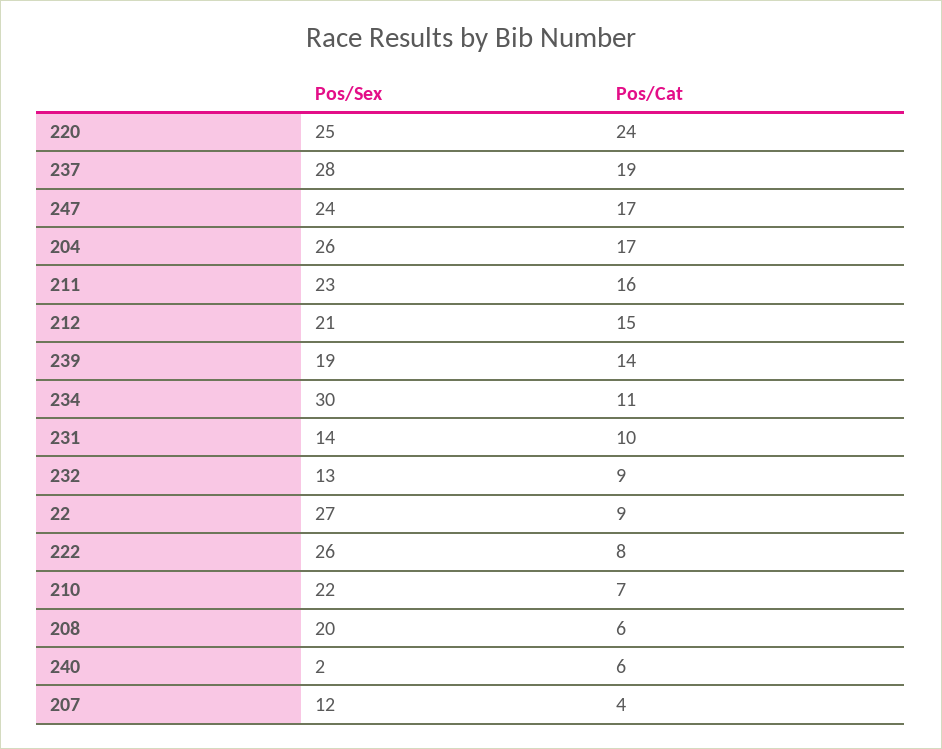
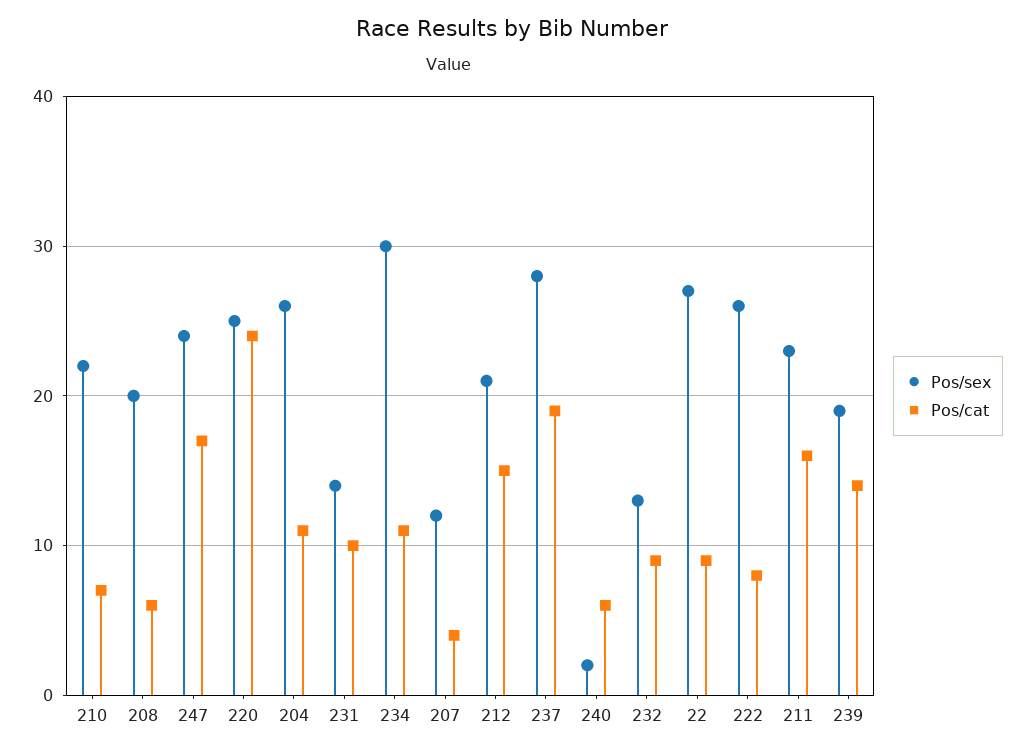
Pos/Cat, 204: 17 -> 11

